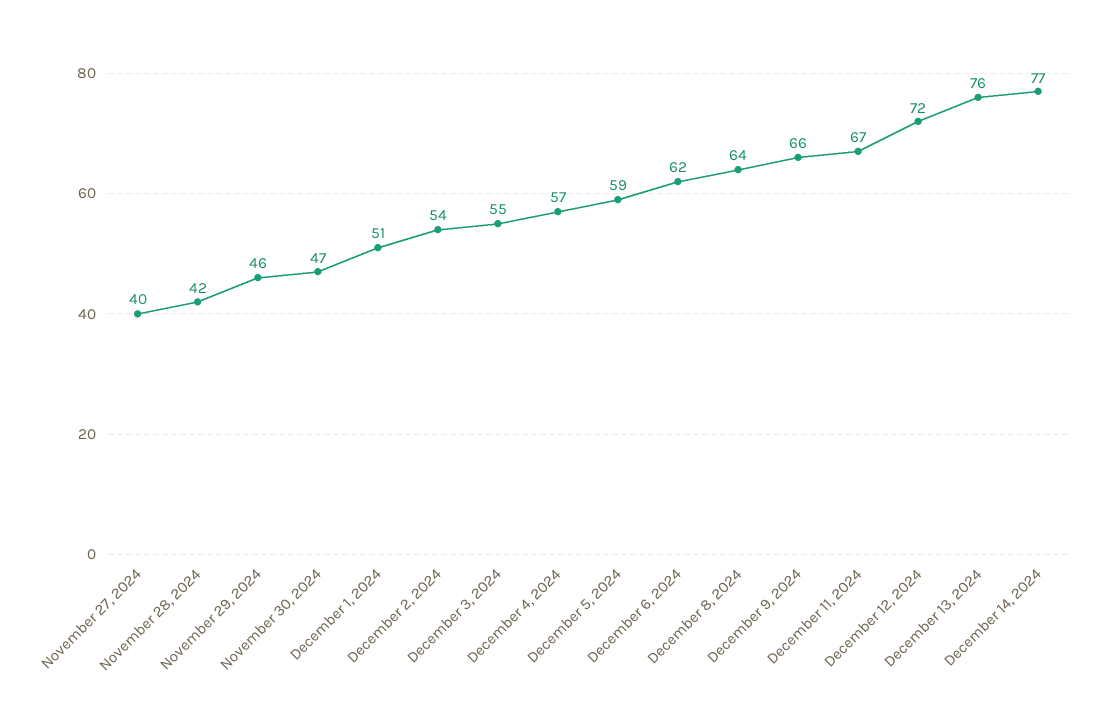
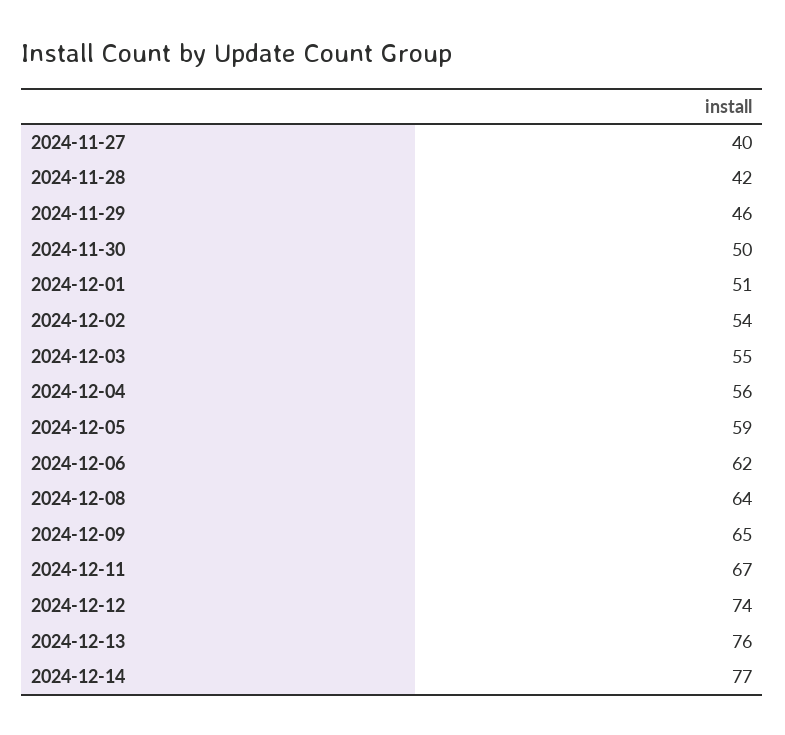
November 30, 2024: 47 -> 50
December 4, 2024: 57 -> 56
December 9, 2024: 66 -> 65
December 12, 2024: 72 -> 74

